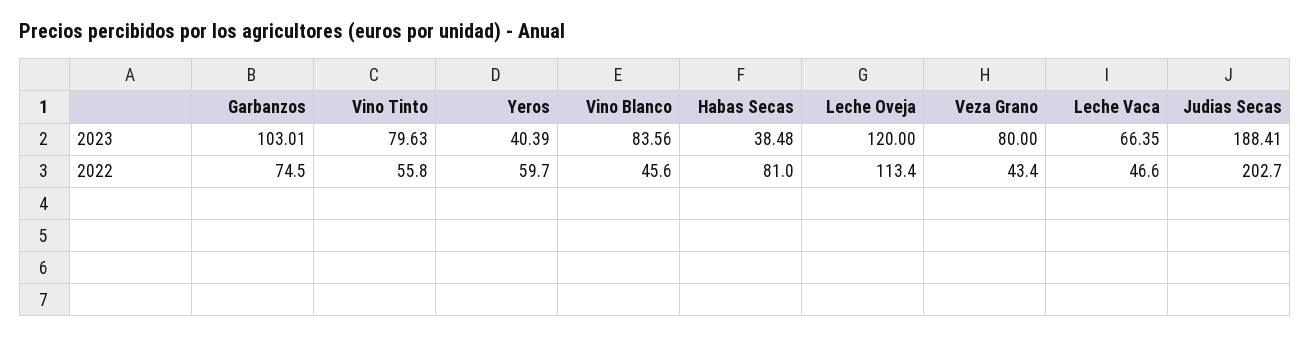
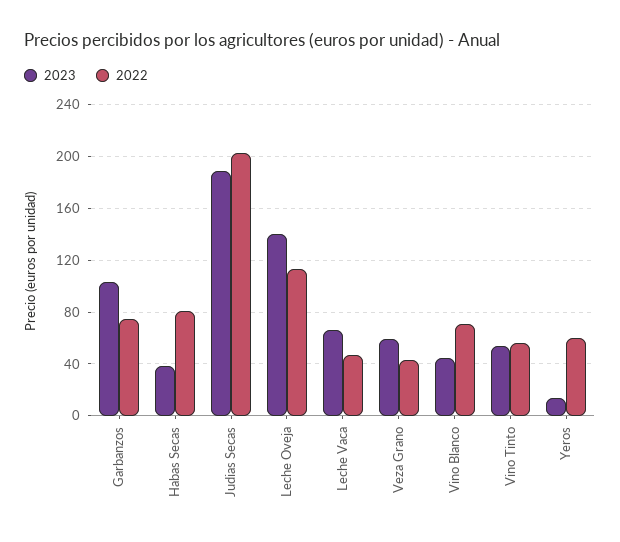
2023, Vino Tinto: 79.63 -> 55
2023, Yeros: 40.39 -> 15
2023, Vino Blanco: 83.56 -> 45
2023, Leche Oveja: 120 -> 140
2023, Veza Grano: 80 -> 60
2022, Vino Blanco: 45.6 -> 70

